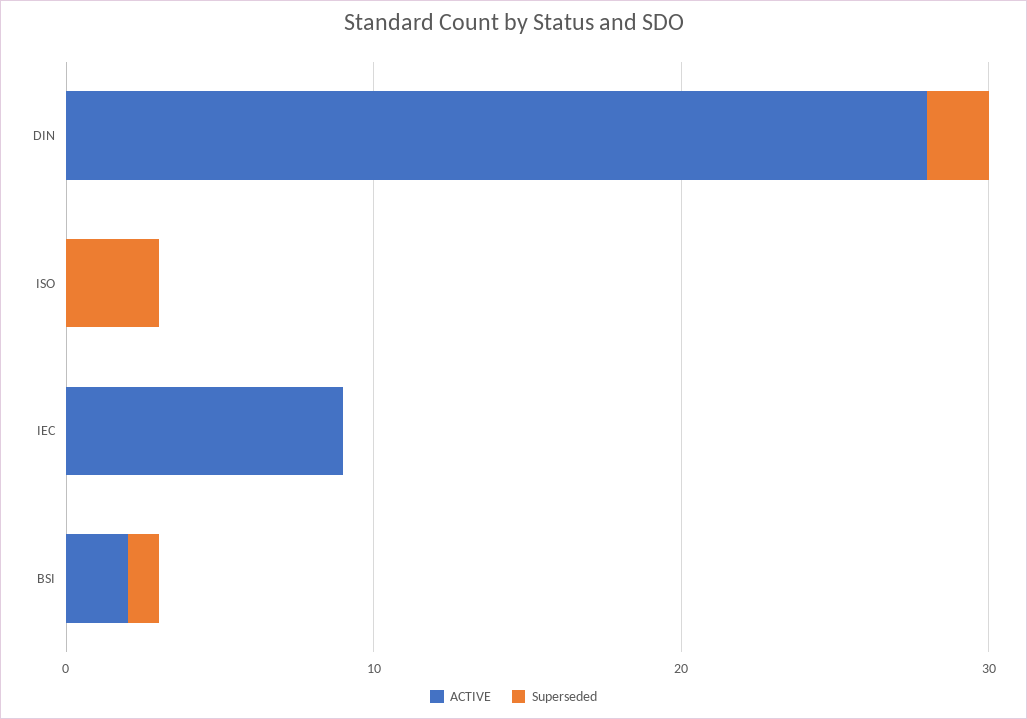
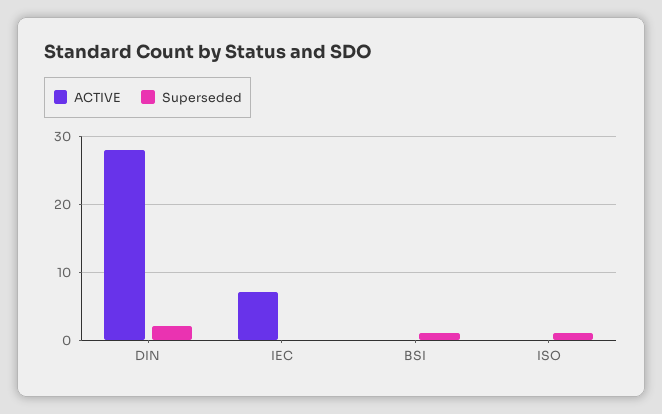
Superseded, ISO: 3 -> 1
ACTIVE, IEC: 9 -> 7
ACTIVE, BSI: 2 -> 0

